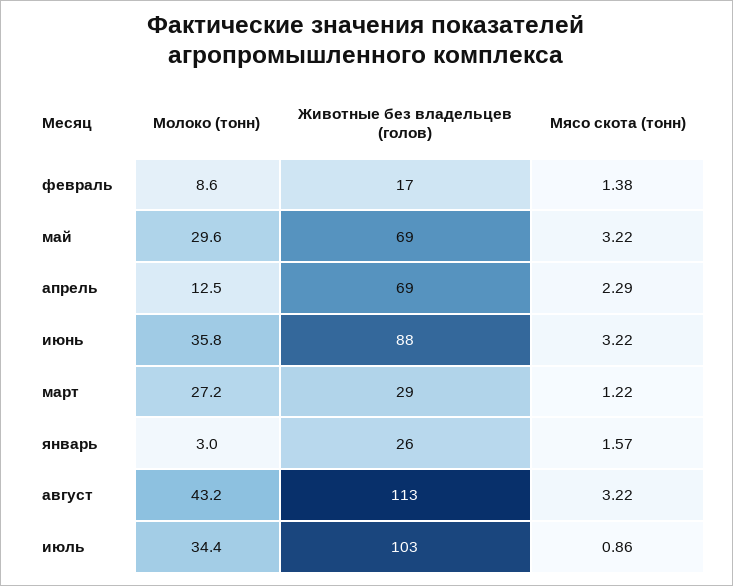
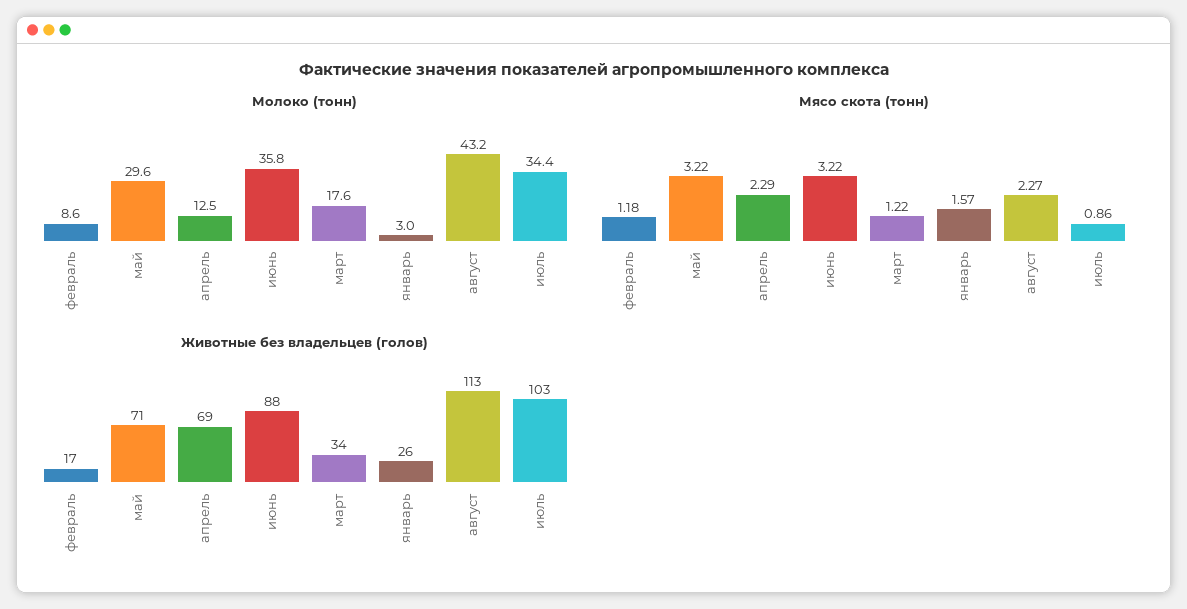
Мясо скота (тонн), февраль: 1.38 -> 1.18
Животные без владельцев (голов), май: 69 -> 71
Молоко (тонн), март: 27.2 -> 17.6
Животные без владельцев (голов), март: 29 -> 34
Мясо скота (тонн), август: 3.22 -> 2.27

